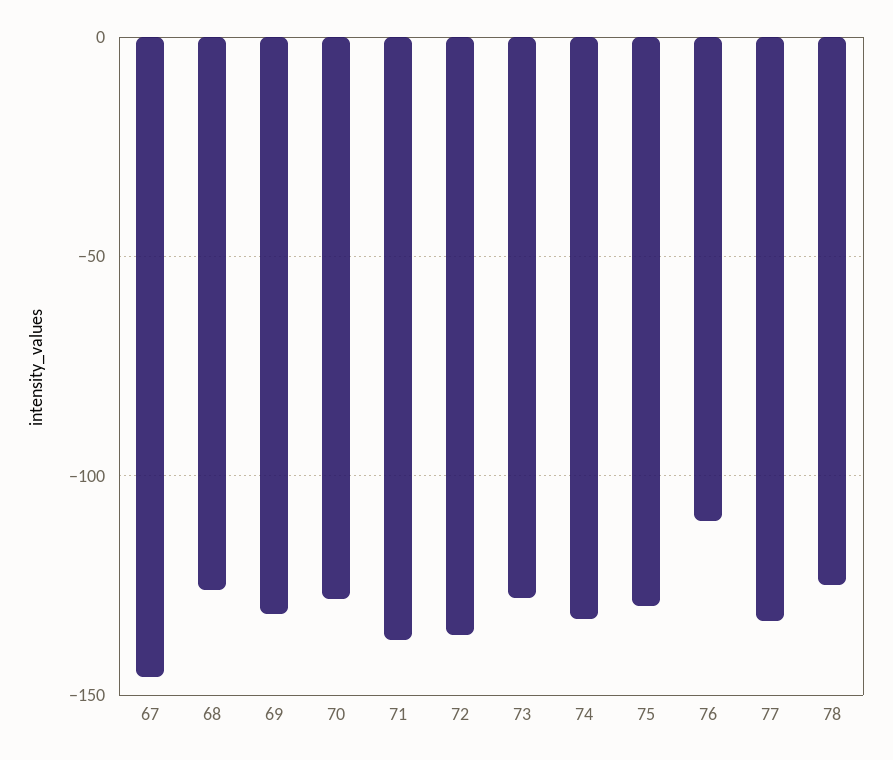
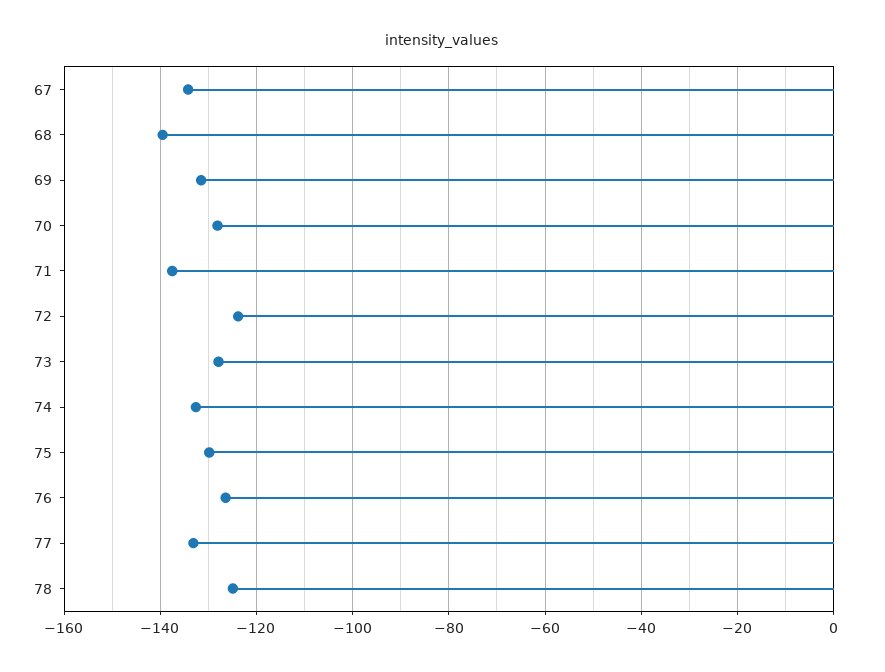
67: -145 -> -134
68: -125 -> -140
72: -135 -> -124
76: -110 -> -126

